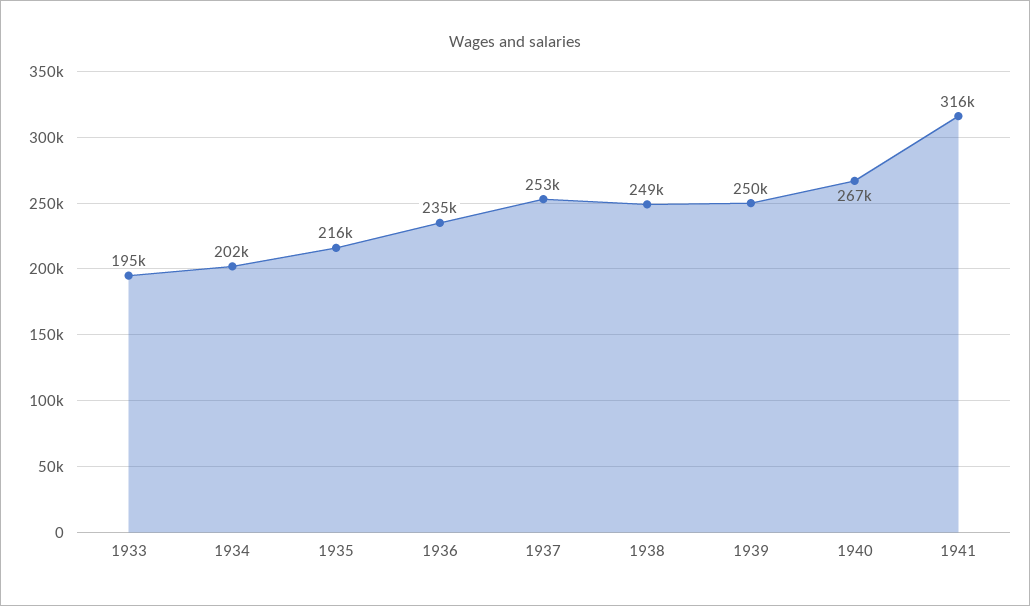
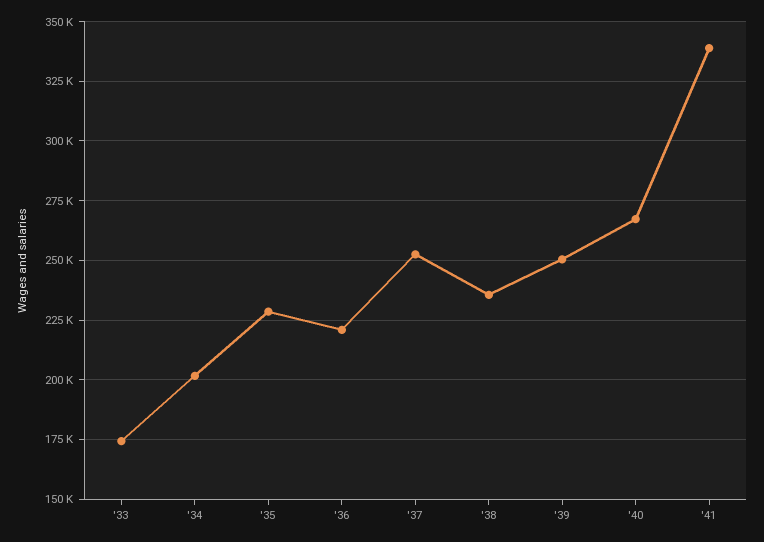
1933: 195000 -> 175000
1935: 216000 -> 230000
1936: 235000 -> 220000
1938: 249000 -> 235000
1941: 316000 -> 340000

